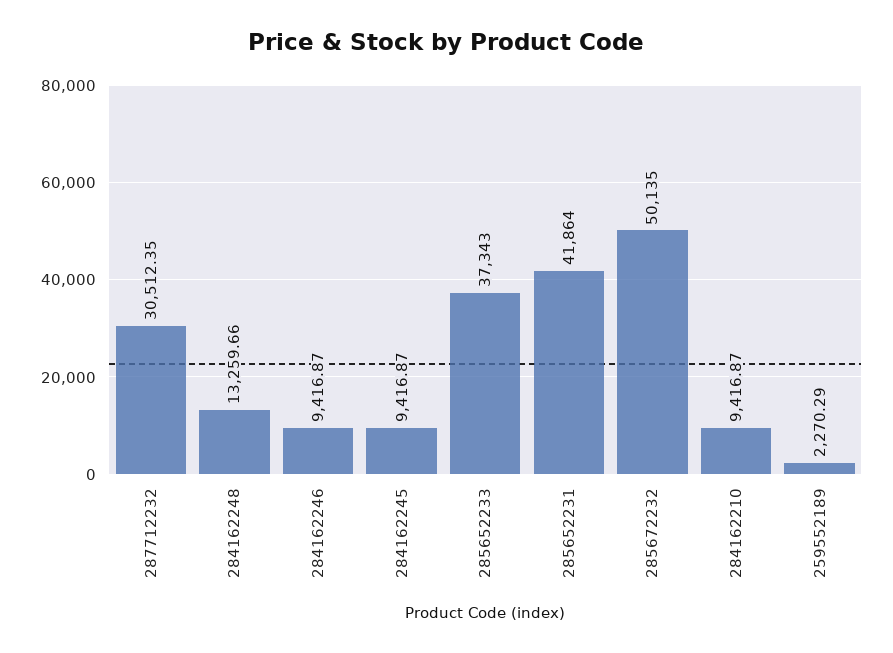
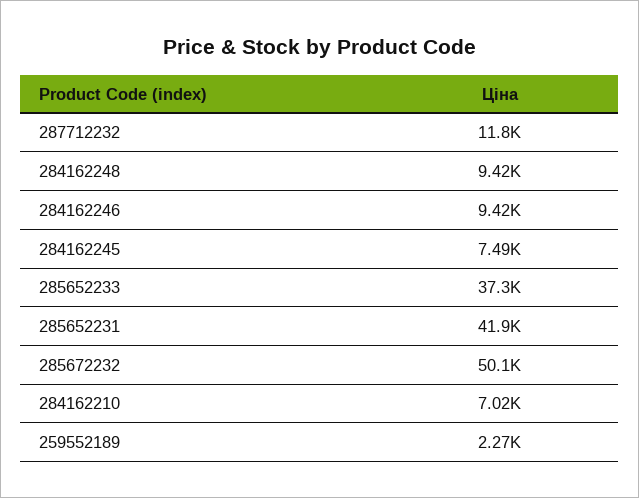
287712232: 30512.35 -> 11800
284162248: 13259.66 -> 9420
284162245: 9416.87 -> 7490
284162210: 9416.87 -> 7020

